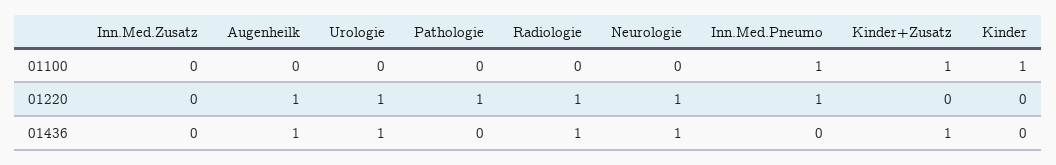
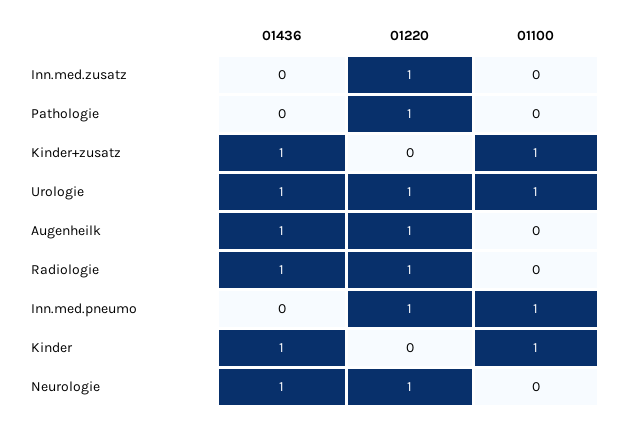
Urologie, 01100: 0 -> 1
Inn.Med.Zusatz, 01220: 0 -> 1
Kinder, 01436: 0 -> 1

